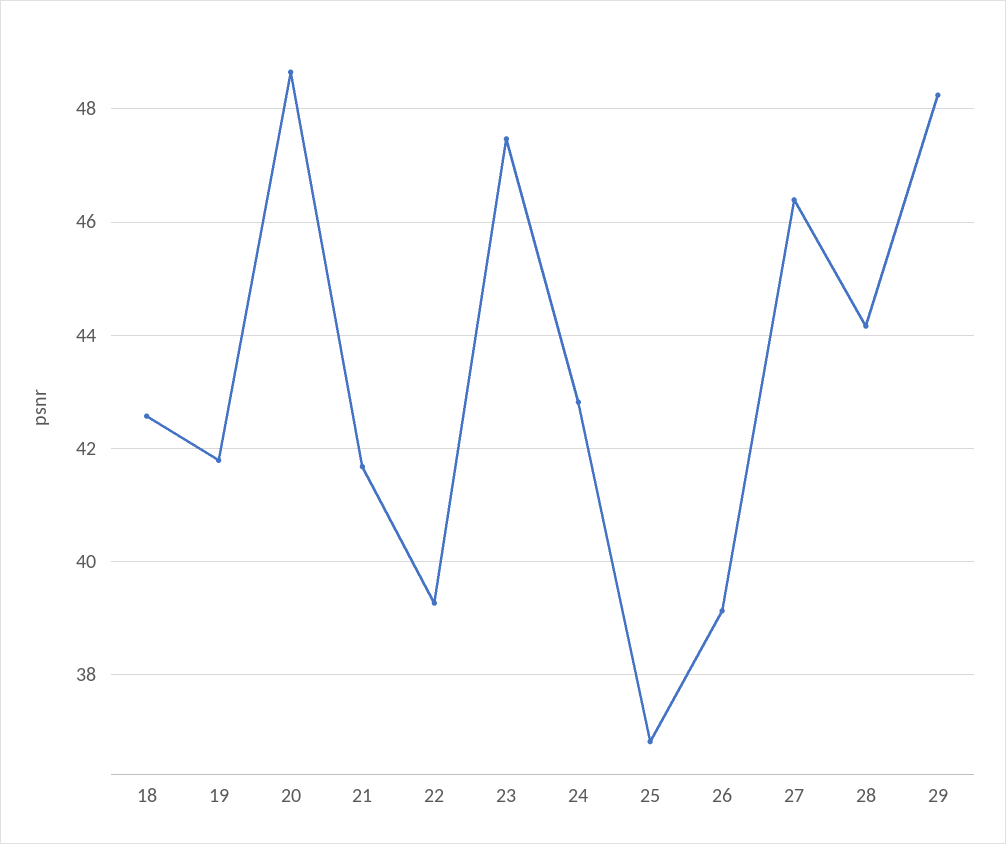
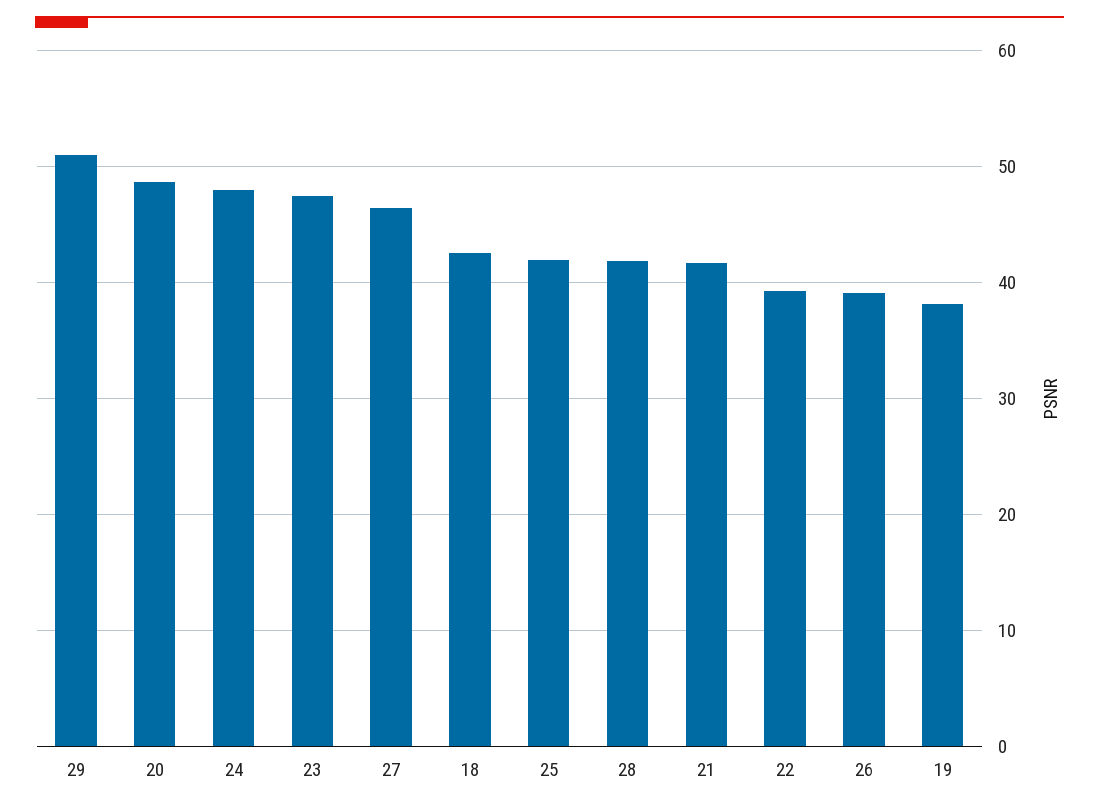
19: 41.8 -> 38
24: 42.8 -> 48
25: 36.8 -> 42
28: 44.2 -> 42
29: 48.2 -> 51

